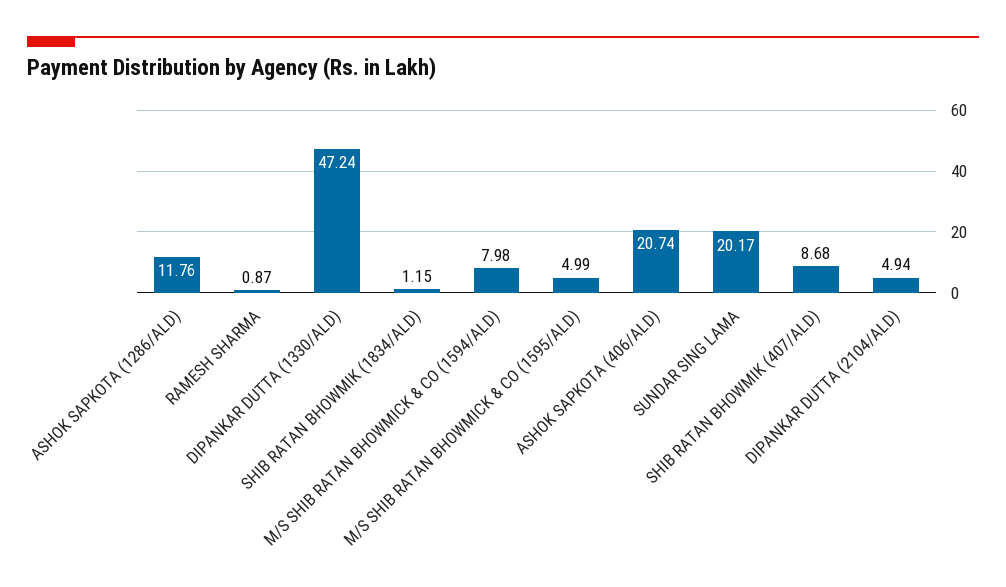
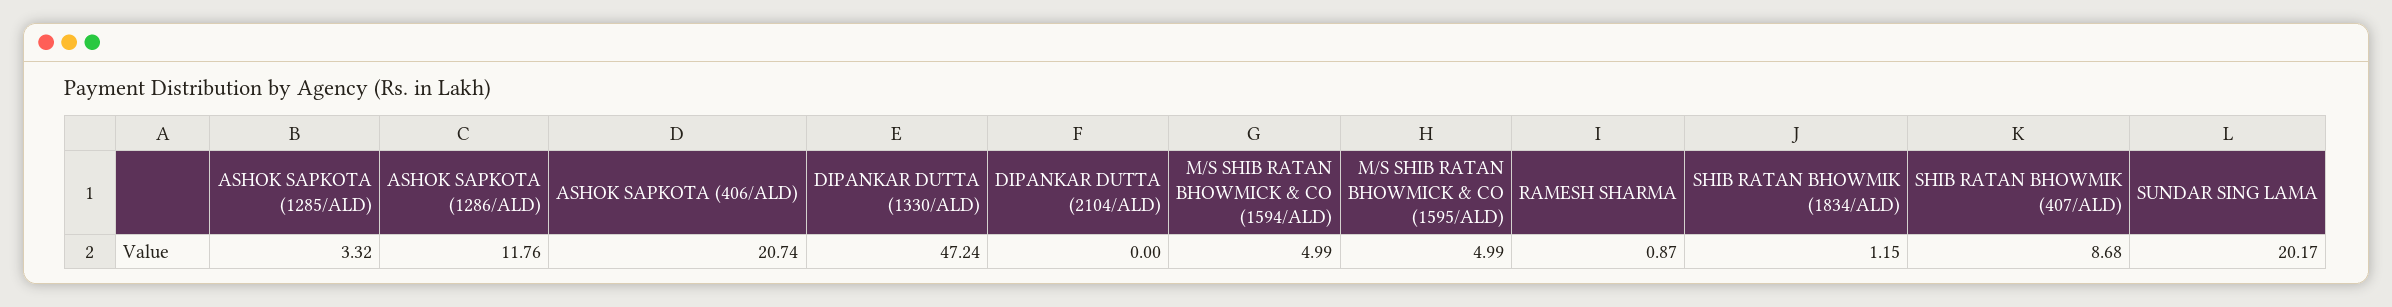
M/S SHIB RATAN BHOWMICK & CO (1594/ALD): 7.98 -> 4.99
DIPANKAR DUTTA (2104/ALD): 4.94 -> 0
ASHOK SAPKOTA (1285/ALD): none -> 3.32

